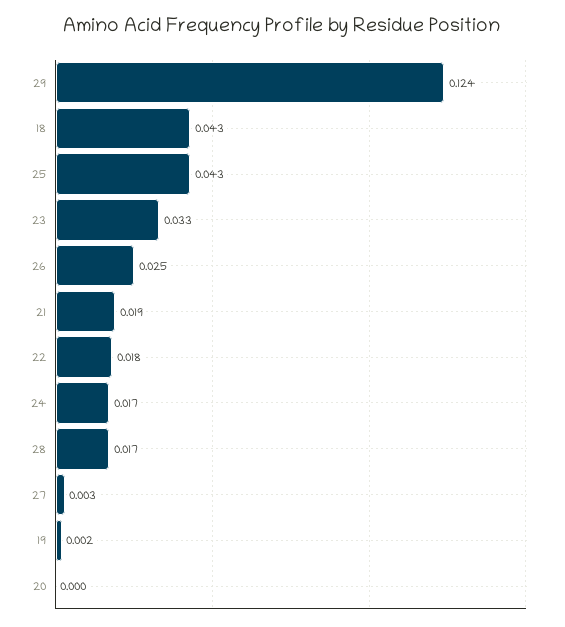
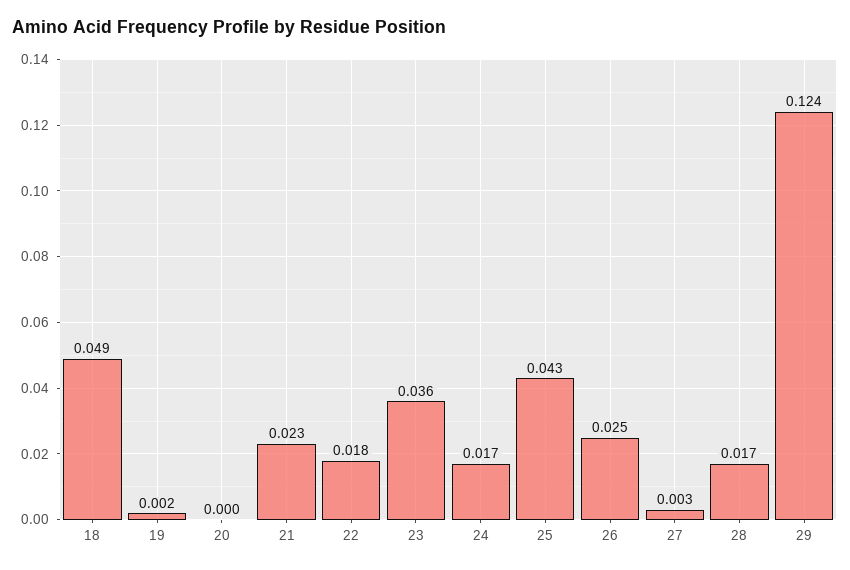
18: 0.043 -> 0.049
23: 0.033 -> 0.036
21: 0.019 -> 0.023

